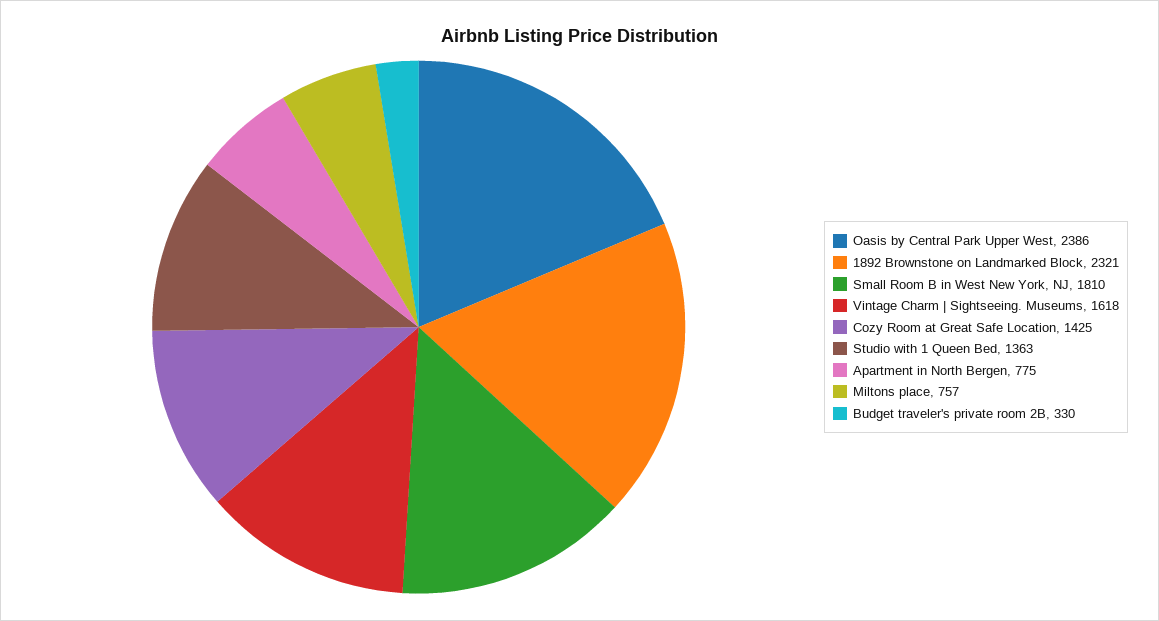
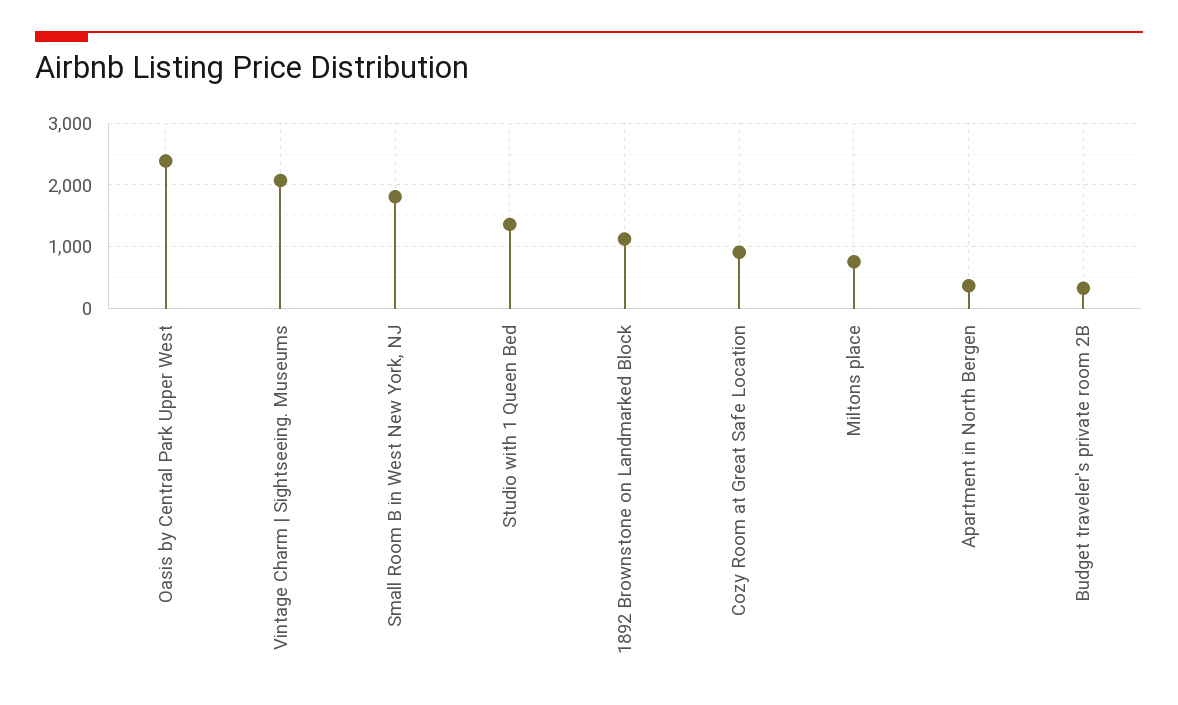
1892 Brownstone on Landmarked Block: 2321 -> 1100
Vintage Charm | Sightseeing. Museums: 1618 -> 2100
Cozy Room at Great Safe Location: 1425 -> 900
Apartment in North Bergen: 775 -> 400

